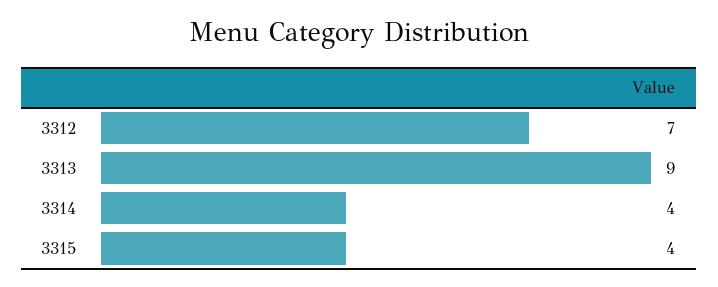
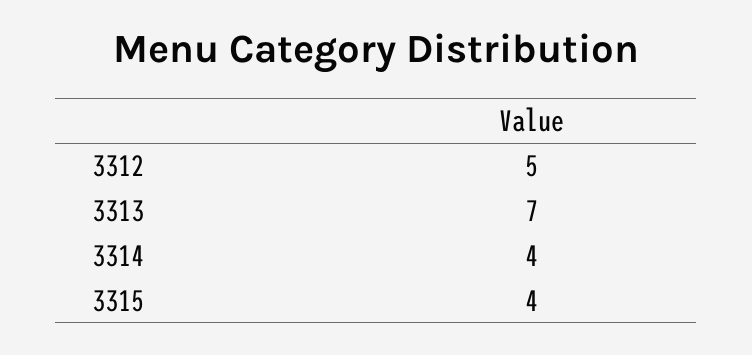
3312: 7 -> 5
3313: 9 -> 7

